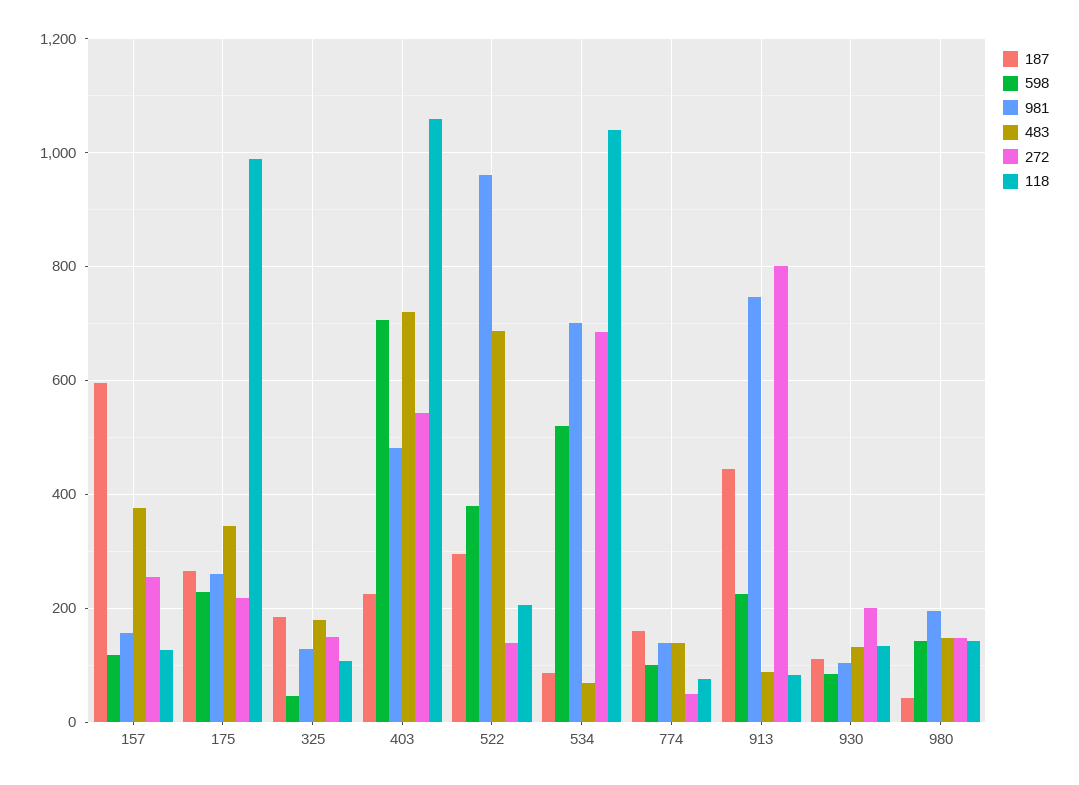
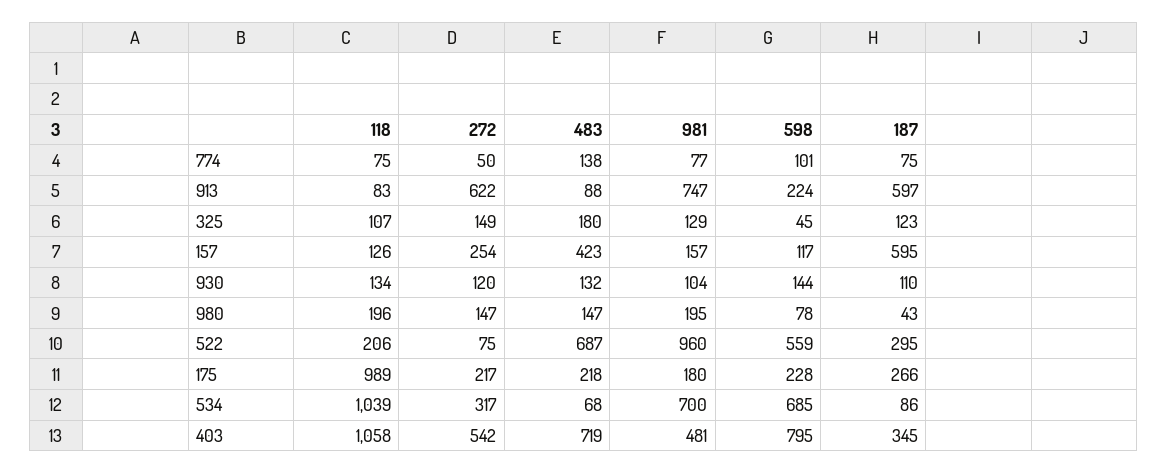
483, 157: 380 -> 423
981, 175: 260 -> 180
483, 175: 340 -> 218
187, 325: 180 -> 123
187, 403: 220 -> 345
598, 403: 700 -> 795
598, 522: 380 -> 559
272, 522: 140 -> 75
598, 534: 520 -> 685
272, 534: 680 -> 317
187, 774: 160 -> 75
981, 774: 140 -> 77
187, 913: 440 -> 597
272, 913: 800 -> 622
598, 930: 80 -> 144
272, 930: 200 -> 120
598, 980: 140 -> 78
118, 980: 140 -> 196

